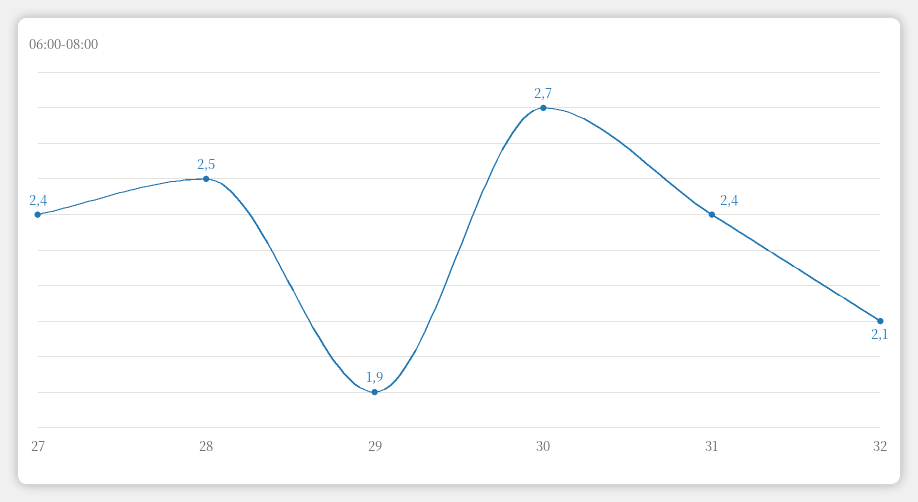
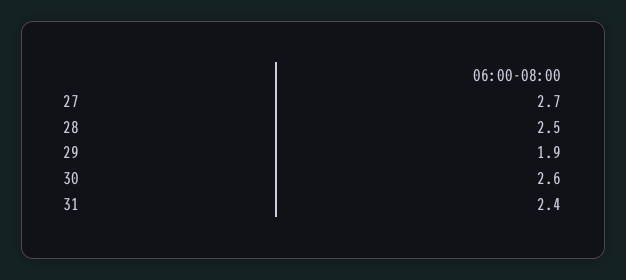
27: 2.4 -> 2.7
30: 2.7 -> 2.6
32: 2.1 -> none

